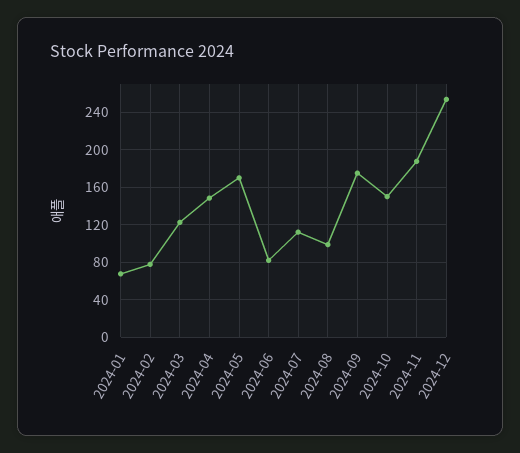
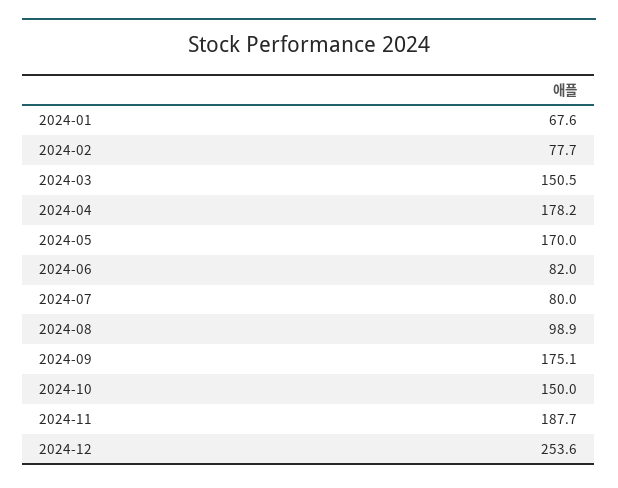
2024-03: 120 -> 150.5
2024-04: 150 -> 178.2
2024-07: 110 -> 80

